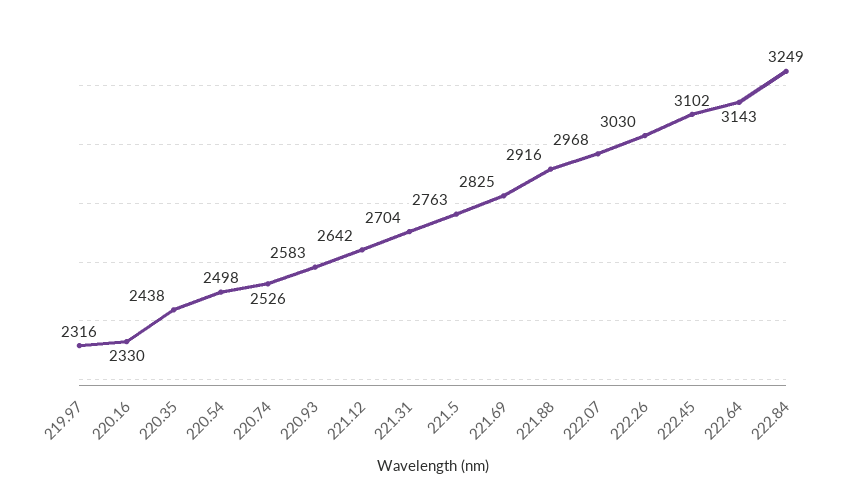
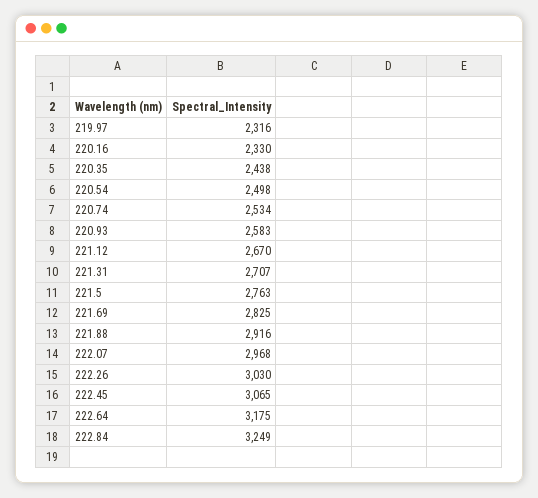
220.74: 2526 -> 2534
221.12: 2642 -> 2670
221.31: 2704 -> 2707
222.45: 3102 -> 3065
222.64: 3143 -> 3175

